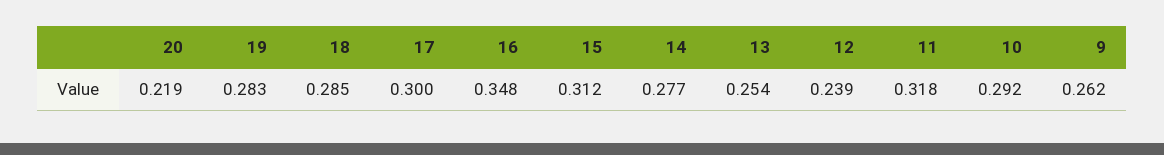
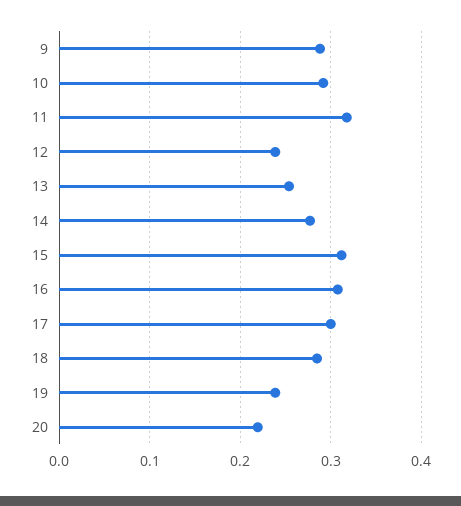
19: 0.283 -> 0.24
16: 0.348 -> 0.31
9: 0.262 -> 0.29

